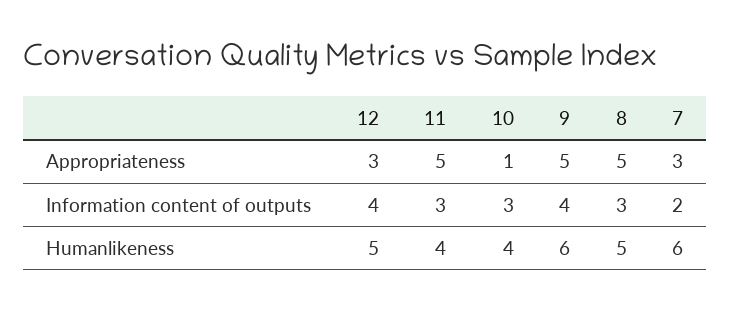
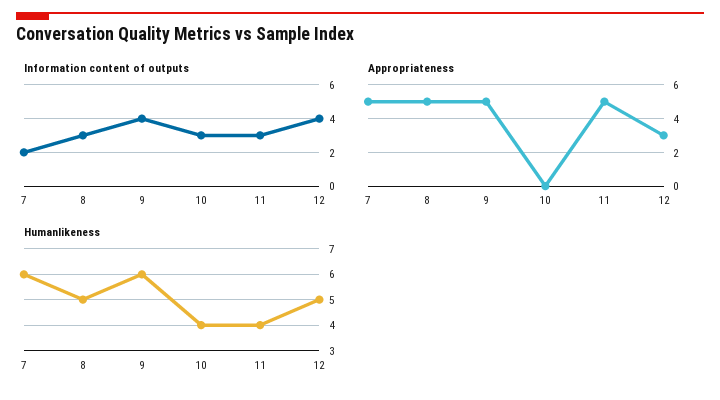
Appropriateness, 10: 1 -> 0
Appropriateness, 7: 3 -> 5

